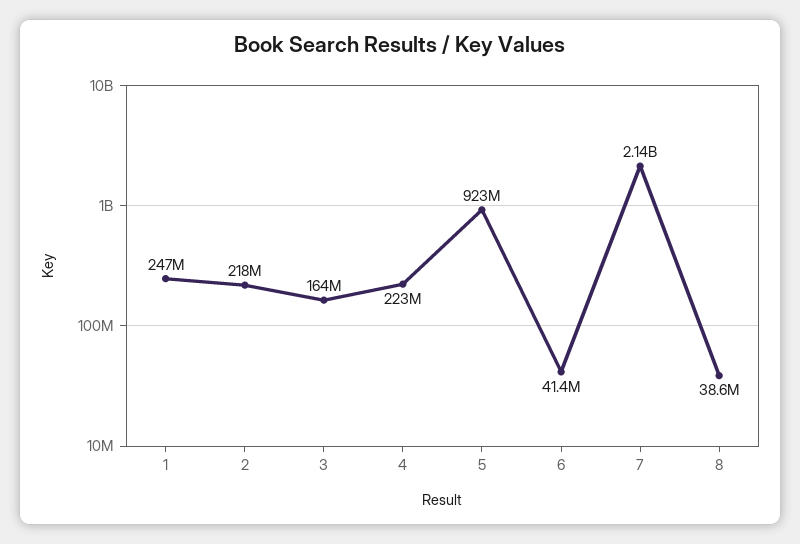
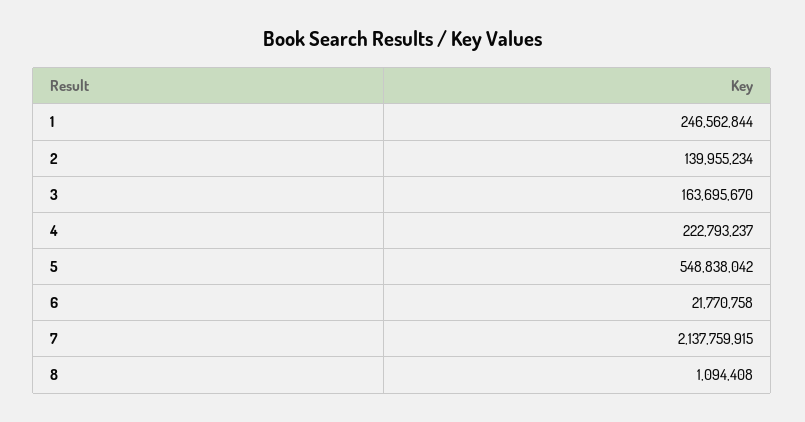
2: 218000000 -> 139955234
5: 923000000 -> 548838042
6: 41400000 -> 21770758
8: 38600000 -> 1094408

